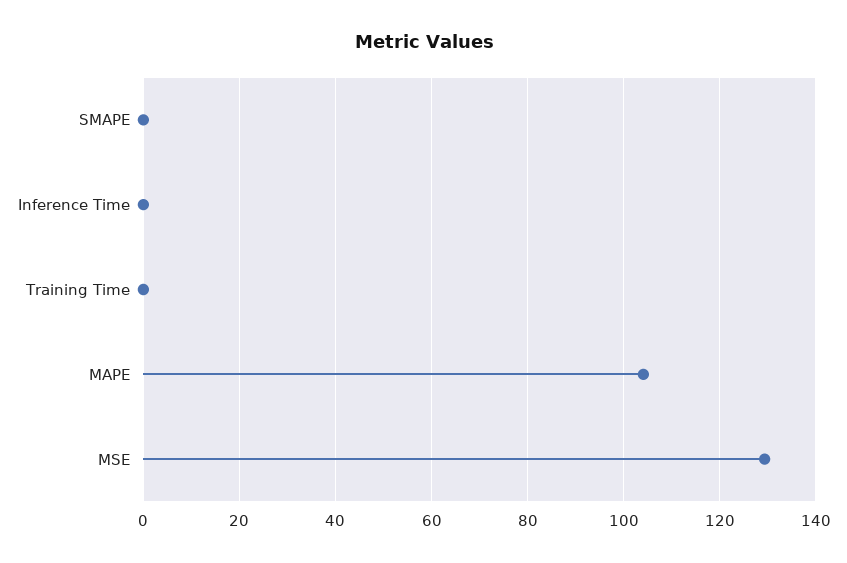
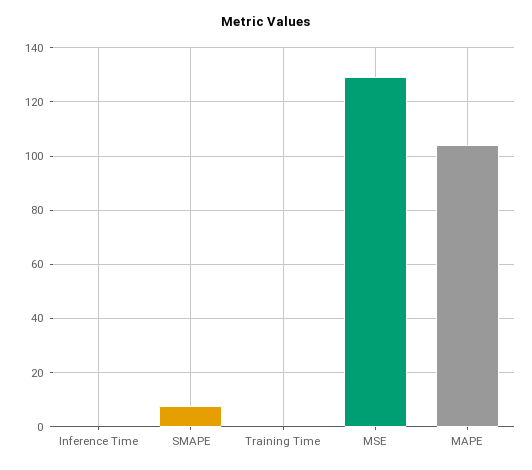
SMAPE: 0 -> 7.5

